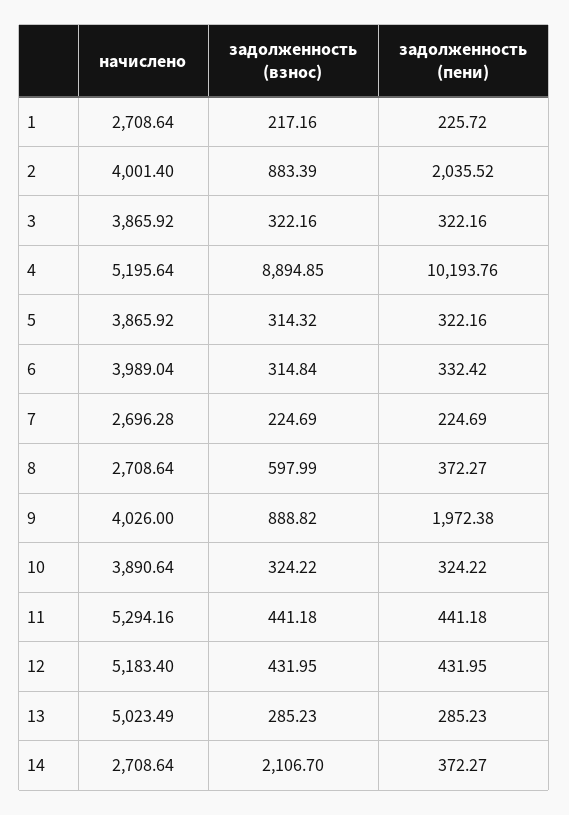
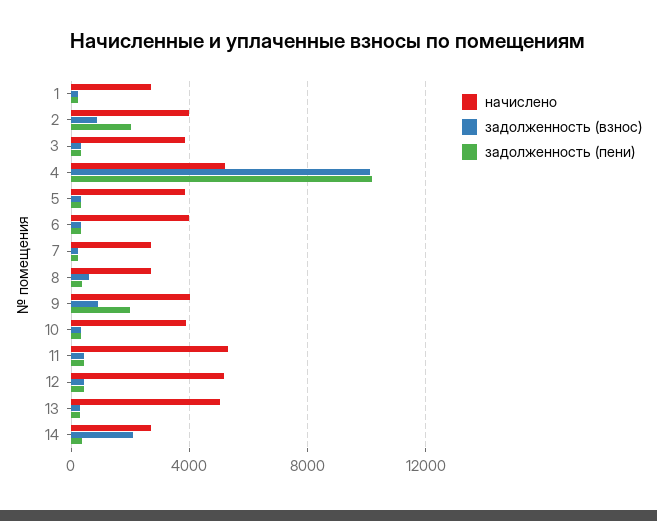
задолженность (взнос), 4: 8894.85 -> 10000

